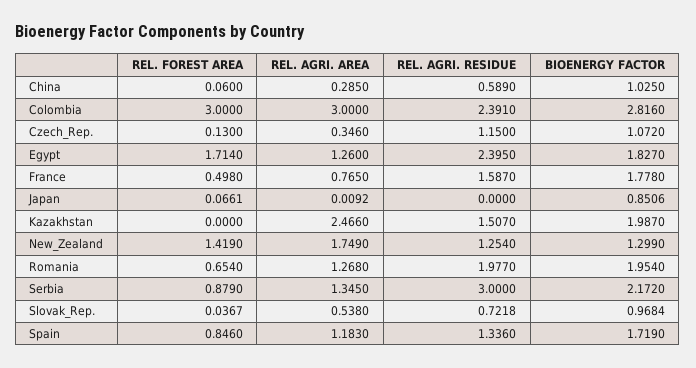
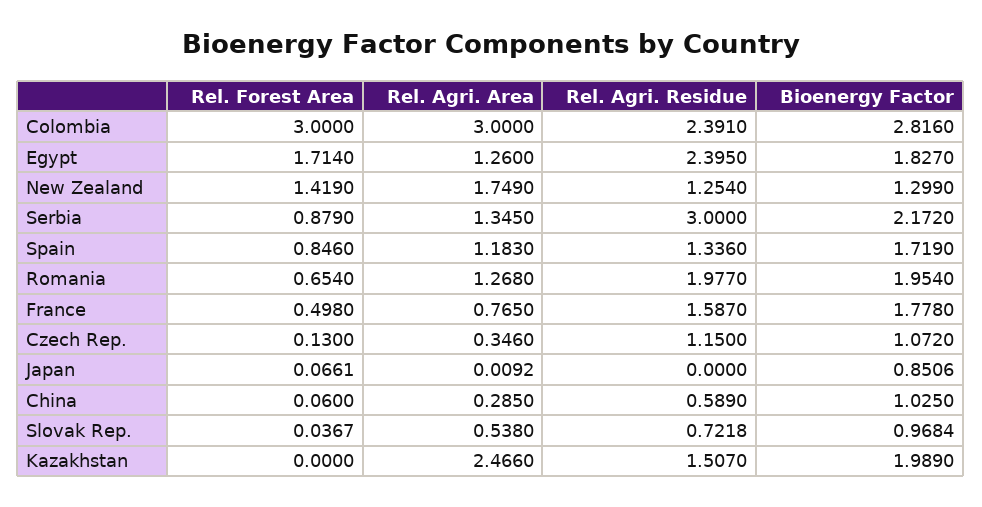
BIOENERGY FACTOR, Kazakhstan: 1.987 -> 1.989

